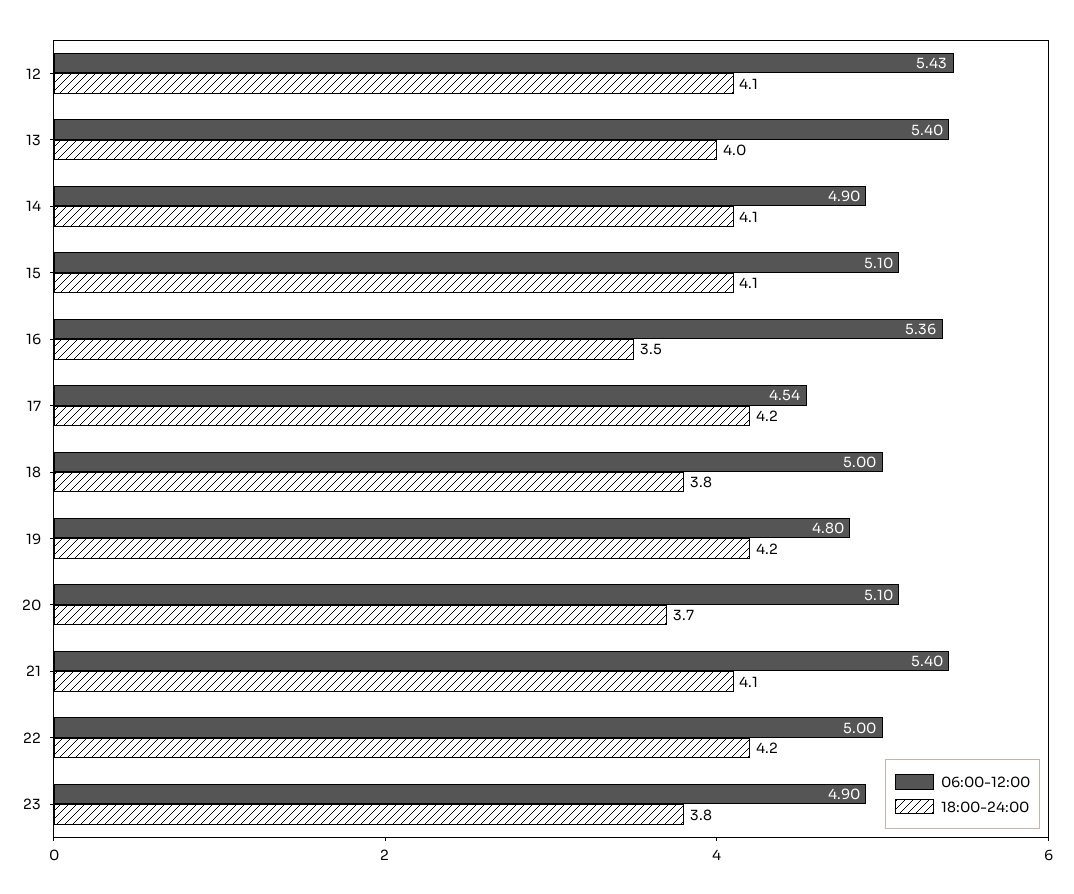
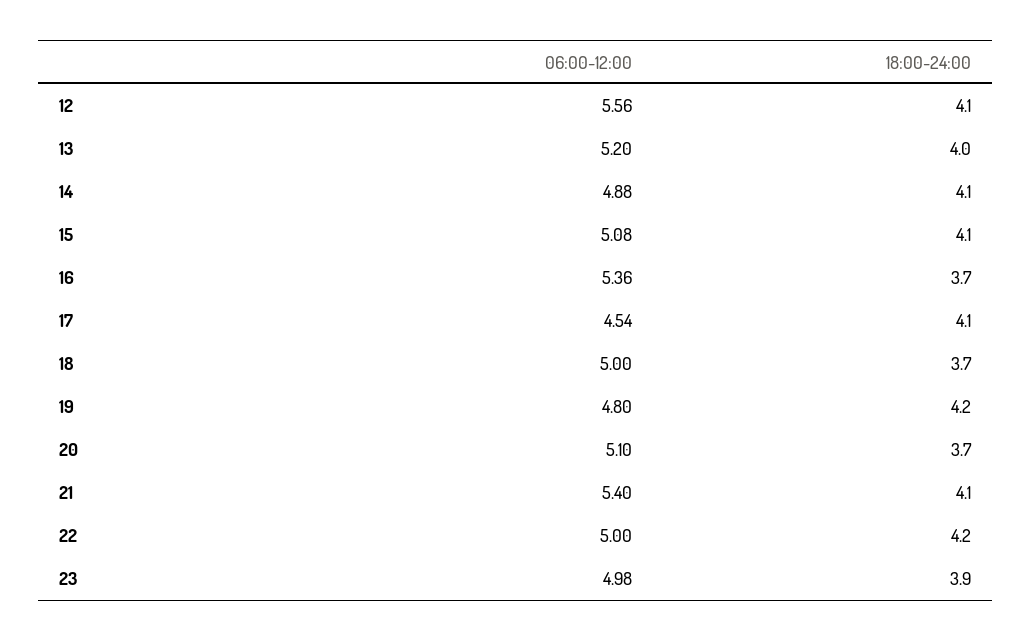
06:00-12:00, 12: 5.43 -> 5.56
06:00-12:00, 13: 5.4 -> 5.2
06:00-12:00, 14: 4.9 -> 4.88
06:00-12:00, 15: 5.1 -> 5.08
18:00-24:00, 16: 3.5 -> 3.7
18:00-24:00, 17: 4.2 -> 4.1
18:00-24:00, 18: 3.8 -> 3.7
06:00-12:00, 23: 4.9 -> 4.98
18:00-24:00, 23: 3.8 -> 3.9

